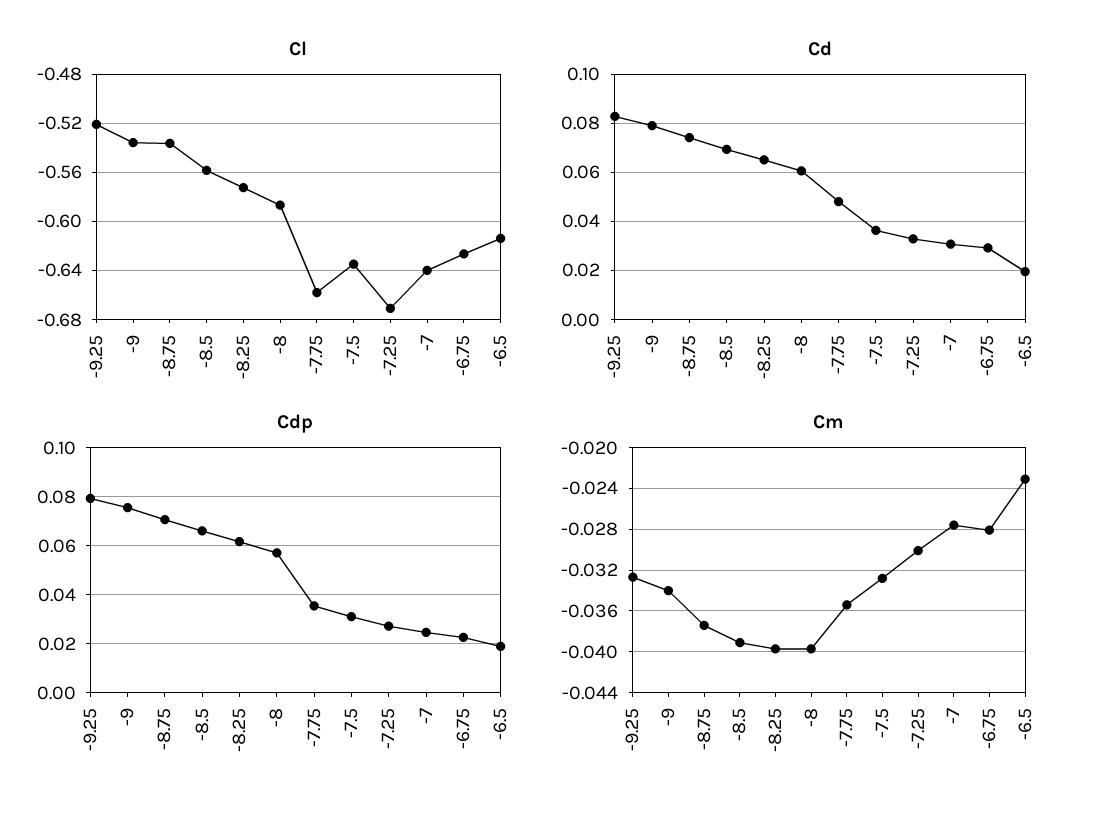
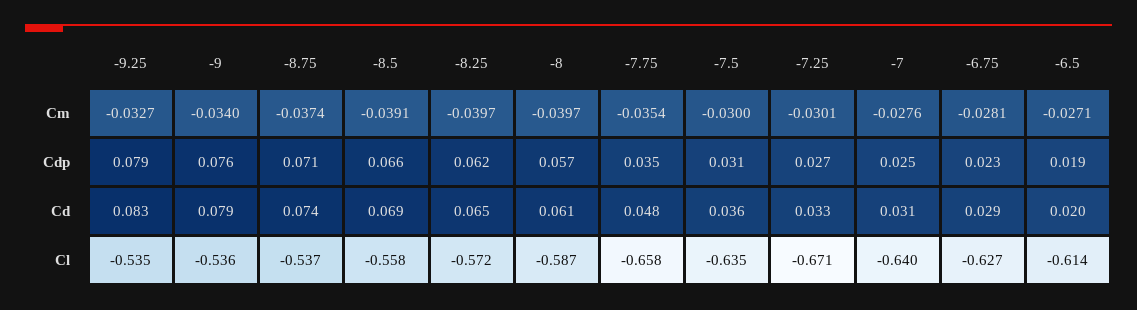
Cl, -9.25: -0.52 -> -0.535
Cm, -7.5: -0.033 -> -0.03
Cm, -6.5: -0.023 -> -0.0271

